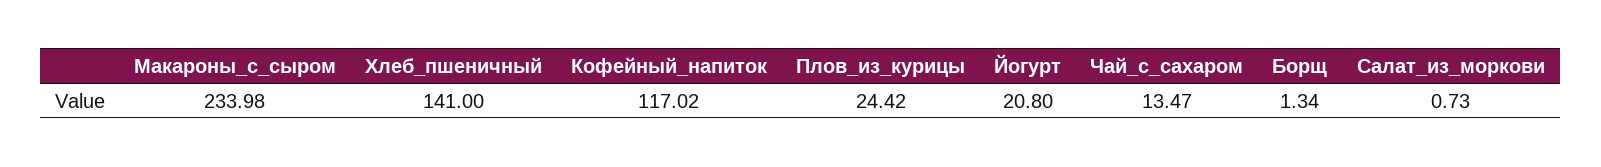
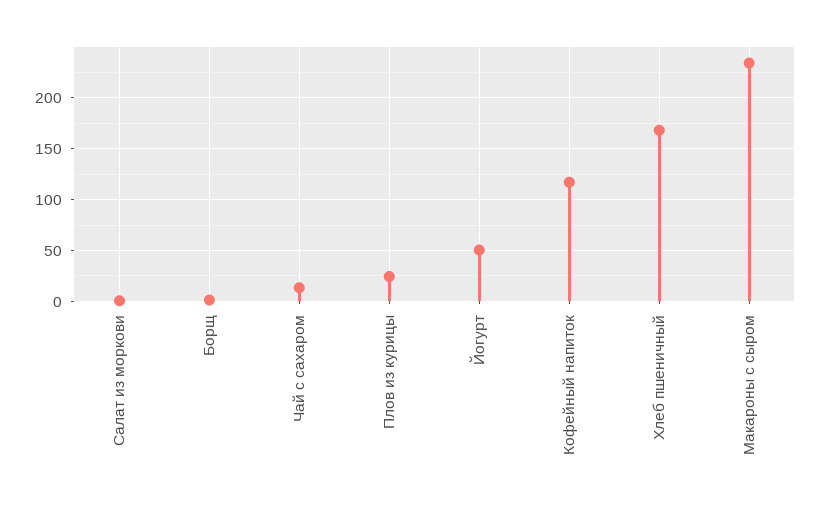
Хлеб_пшеничный: 141 -> 170
Йогурт: 20.8 -> 50

